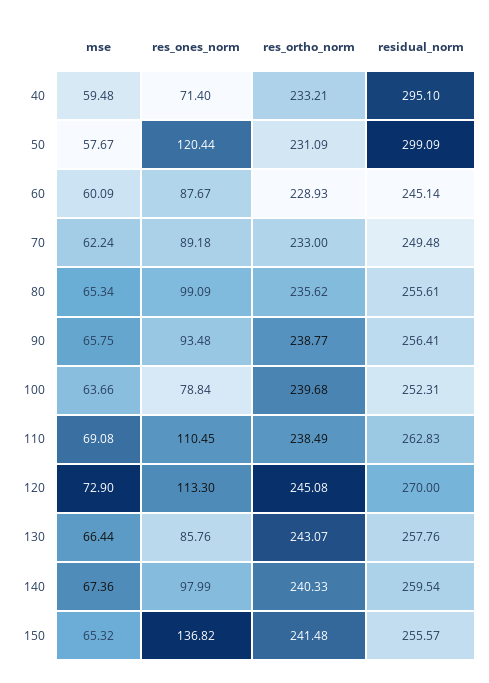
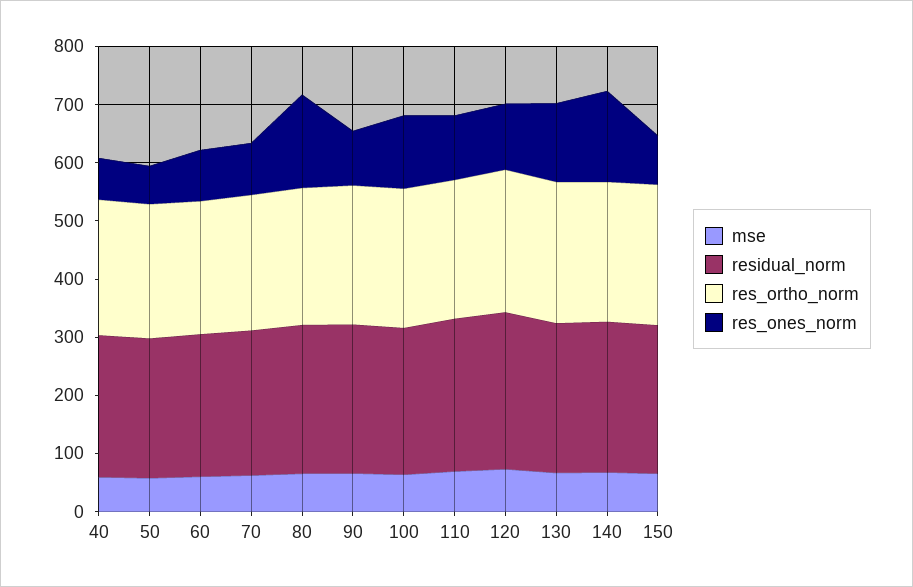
residual_norm, 40: 295.1 -> 240
res_ones_norm, 50: 120.44 -> 60
residual_norm, 50: 299.09 -> 240
res_ones_norm, 80: 99.09 -> 160
res_ones_norm, 100: 78.84 -> 120
res_ones_norm, 130: 85.76 -> 140
res_ones_norm, 140: 97.99 -> 160
res_ones_norm, 150: 136.82 -> 80

